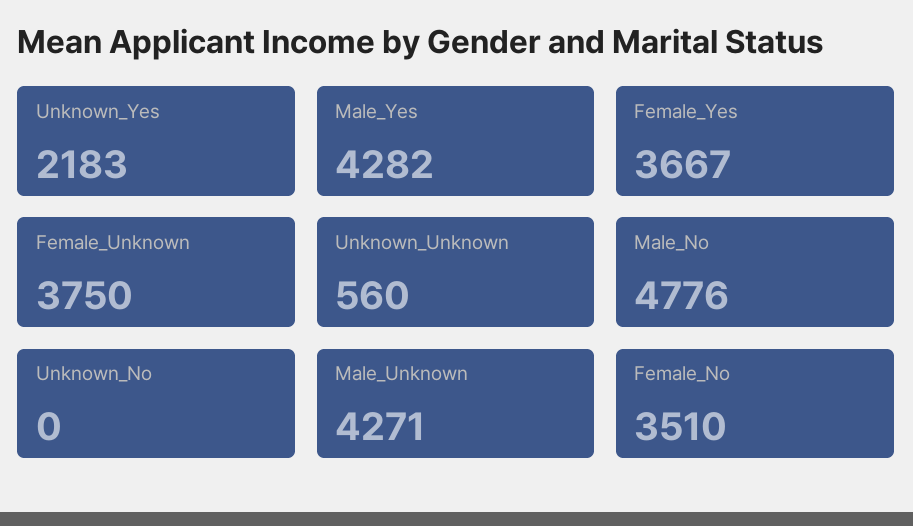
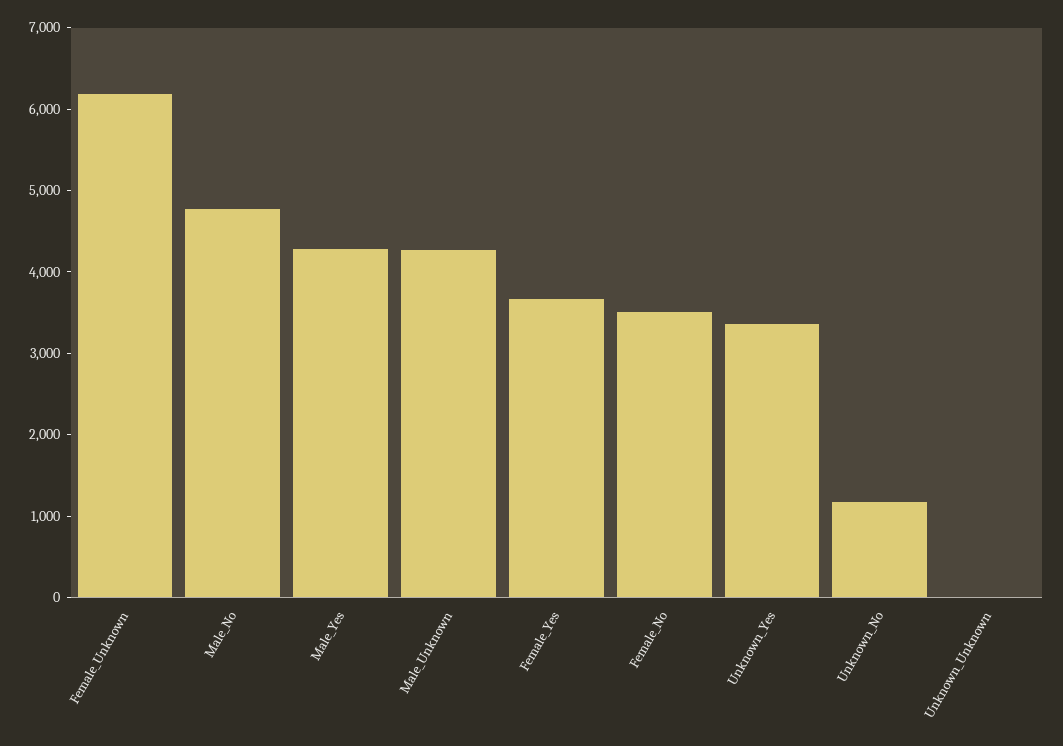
Unknown_Yes: 2183 -> 3400
Female_Unknown: 3750 -> 6200
Unknown_Unknown: 560 -> 0
Unknown_No: 0 -> 1200

